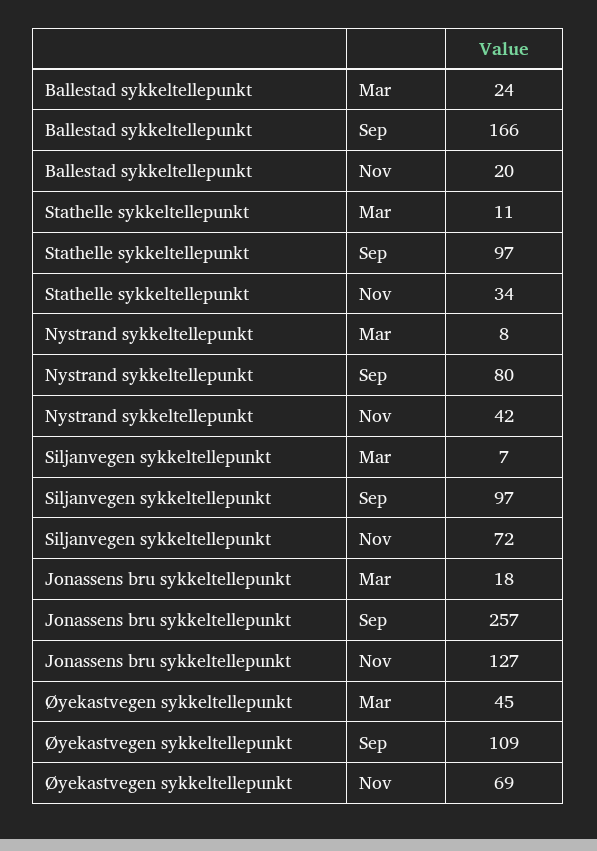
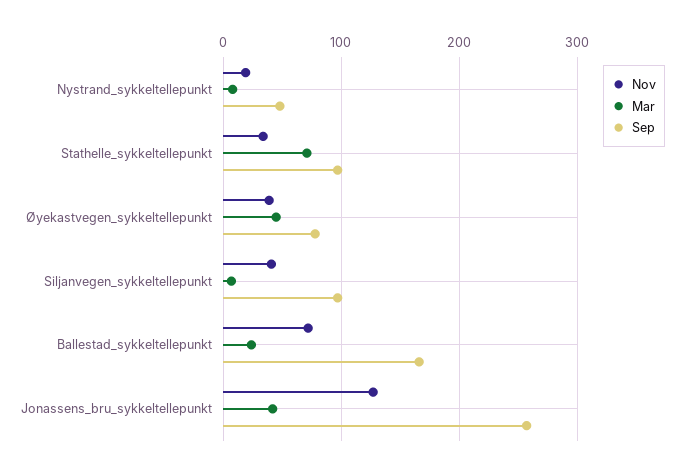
Nov, Ballestad sykkeltellepunkt: 20 -> 70
Mar, Stathelle sykkeltellepunkt: 11 -> 70
Sep, Nystrand sykkeltellepunkt: 80 -> 50
Nov, Nystrand sykkeltellepunkt: 42 -> 20
Nov, Siljanvegen sykkeltellepunkt: 72 -> 40
Mar, Jonassens bru sykkeltellepunkt: 18 -> 40
Sep, Øyekastvegen sykkeltellepunkt: 109 -> 80
Nov, Øyekastvegen sykkeltellepunkt: 69 -> 40

